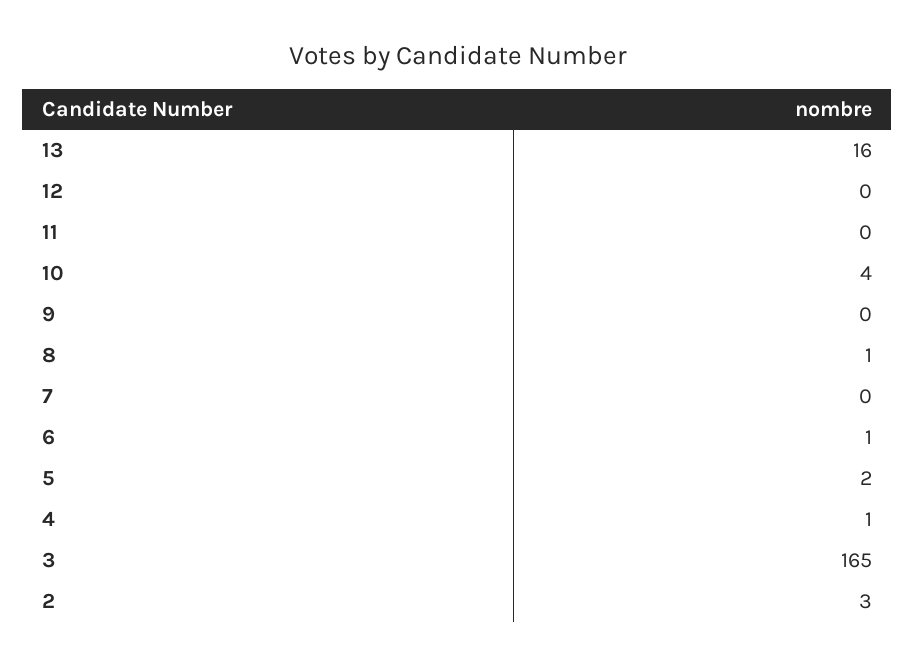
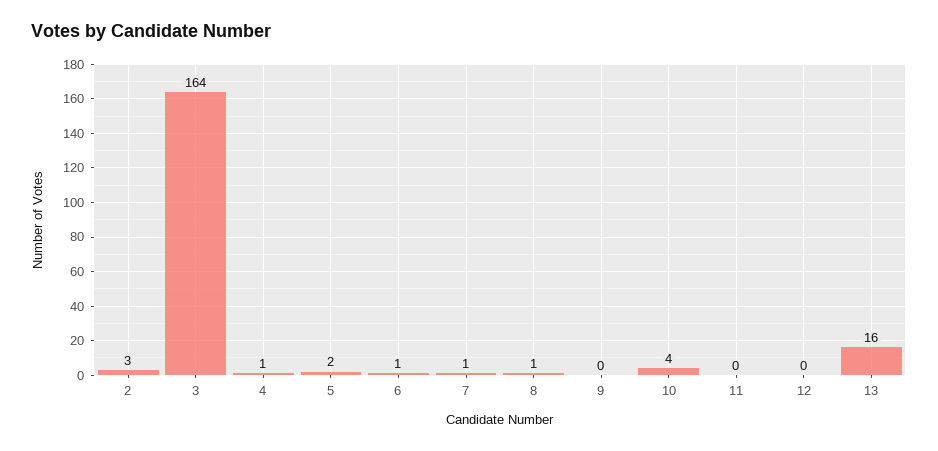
7: 0 -> 1
3: 165 -> 164

